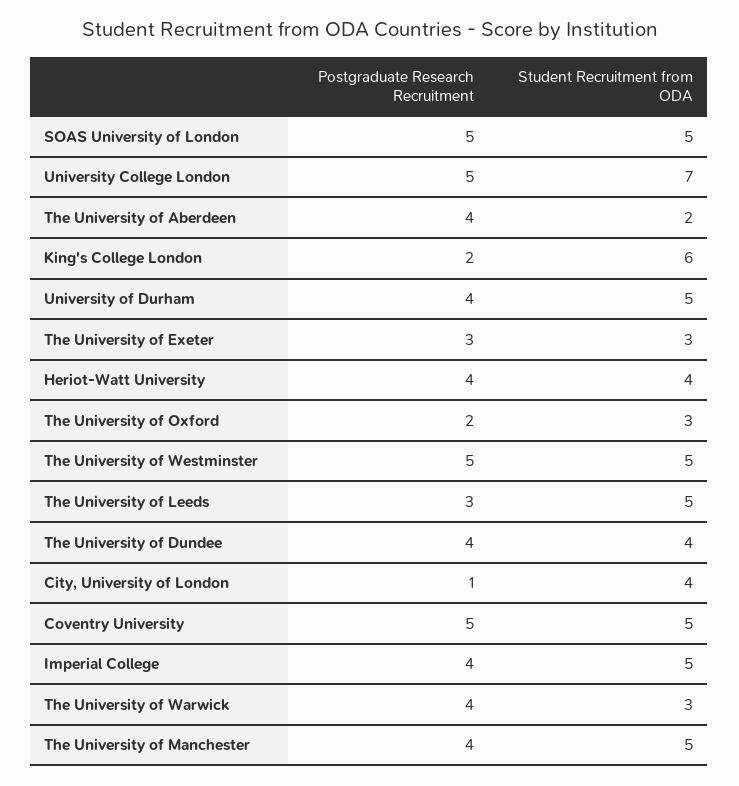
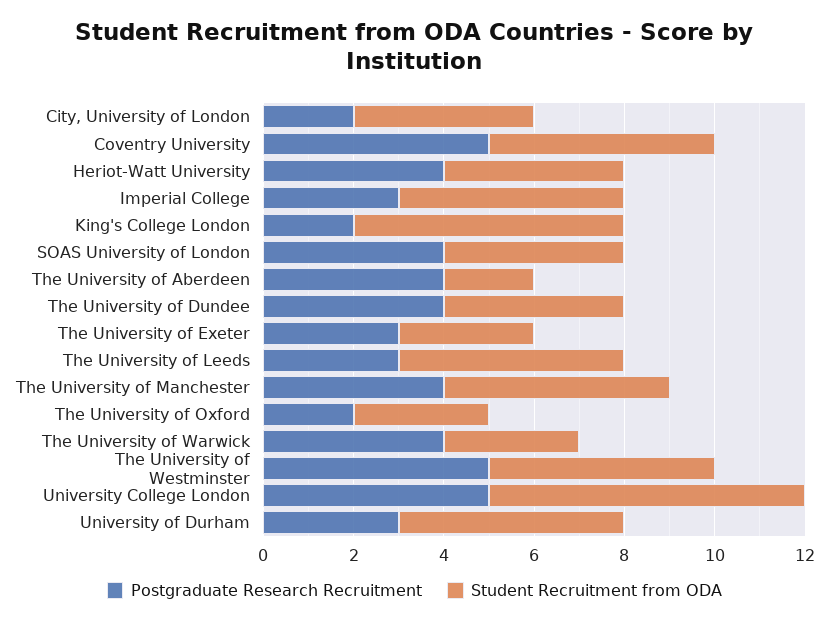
Postgraduate Research Recruitment, SOAS University of London: 5 -> 4
Student Recruitment from ODA, SOAS University of London: 5 -> 4
Postgraduate Research Recruitment, University of Durham: 4 -> 3
Postgraduate Research Recruitment, City, University of London: 1 -> 2
Postgraduate Research Recruitment, Imperial College: 4 -> 3

